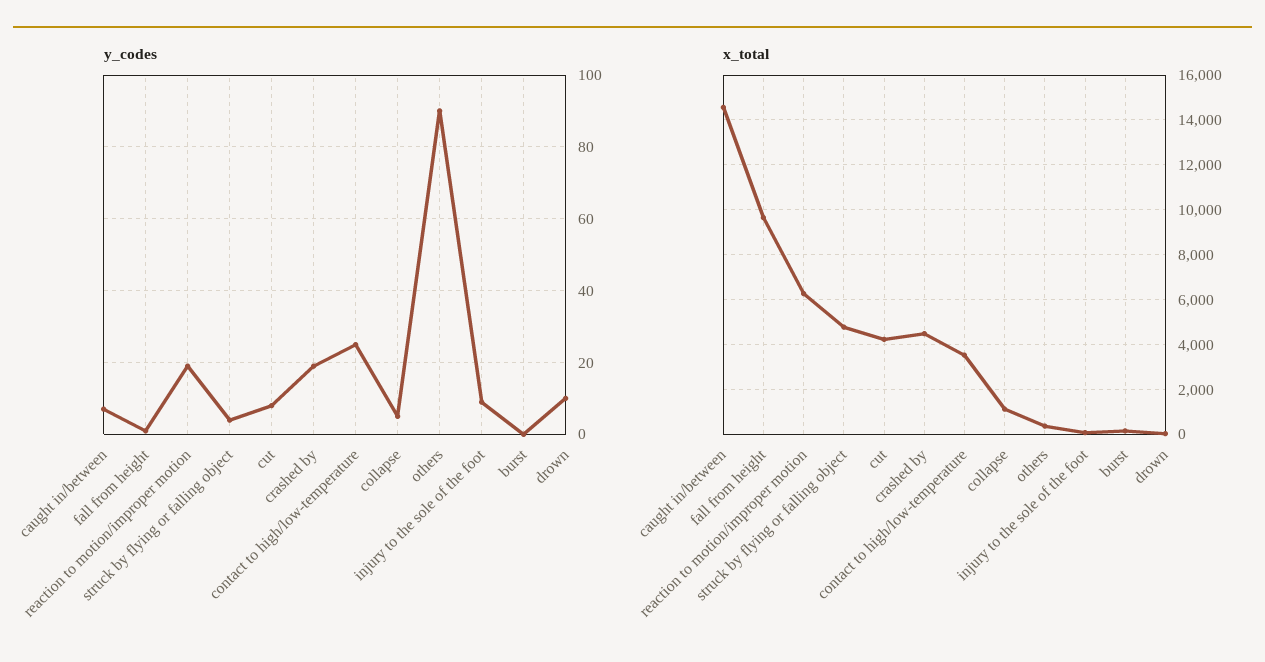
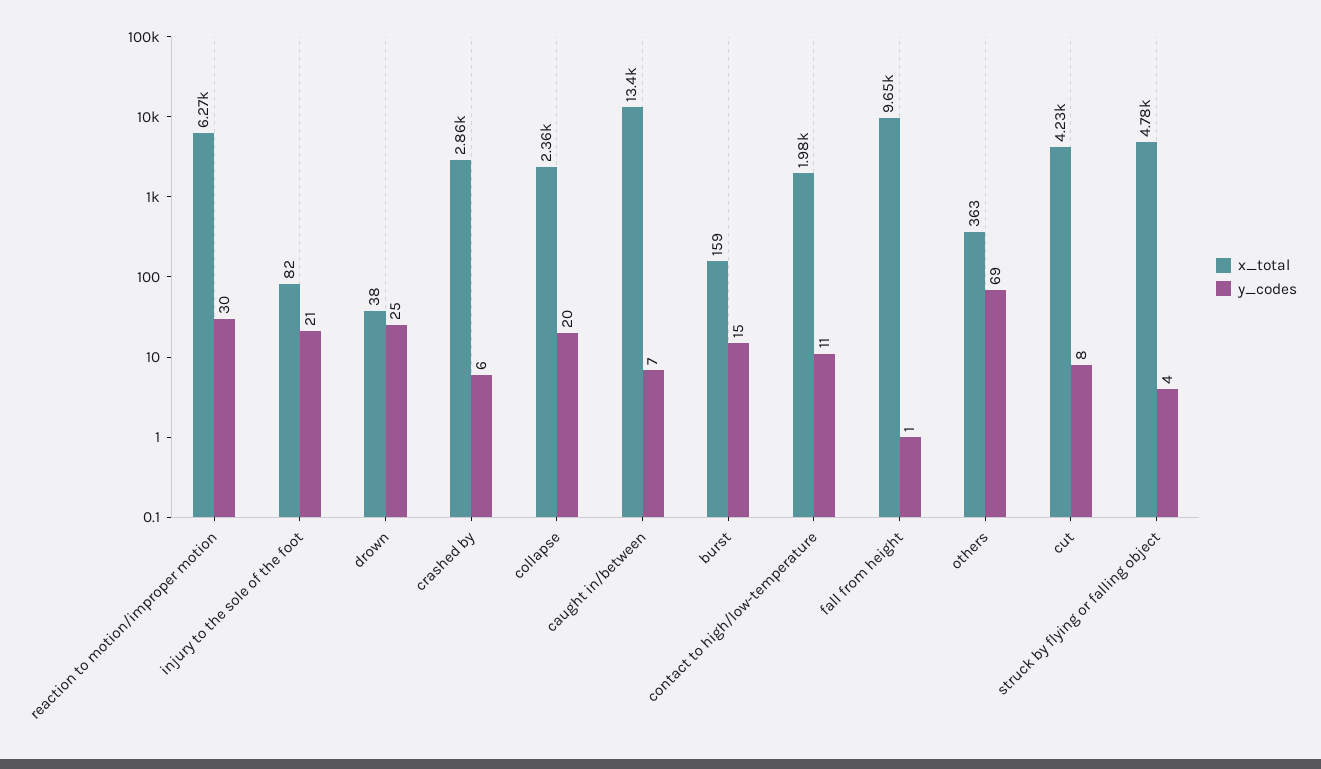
y_codes, reaction to motion/improper motion: 20 -> 30
y_codes, crashed by: 20 -> 6
y_codes, contact to high/low-temperature: 25 -> 11
y_codes, collapse: 5 -> 20
y_codes, others: 90 -> 69
y_codes, injury to the sole of the foot: 10 -> 21
y_codes, burst: 0 -> 15
y_codes, drown: 10 -> 25
x_total, caught in/between: 14500 -> 13400
x_total, crashed by: 4500 -> 2860
x_total, contact to high/low-temperature: 3500 -> 1980
x_total, collapse: 1000 -> 2360

